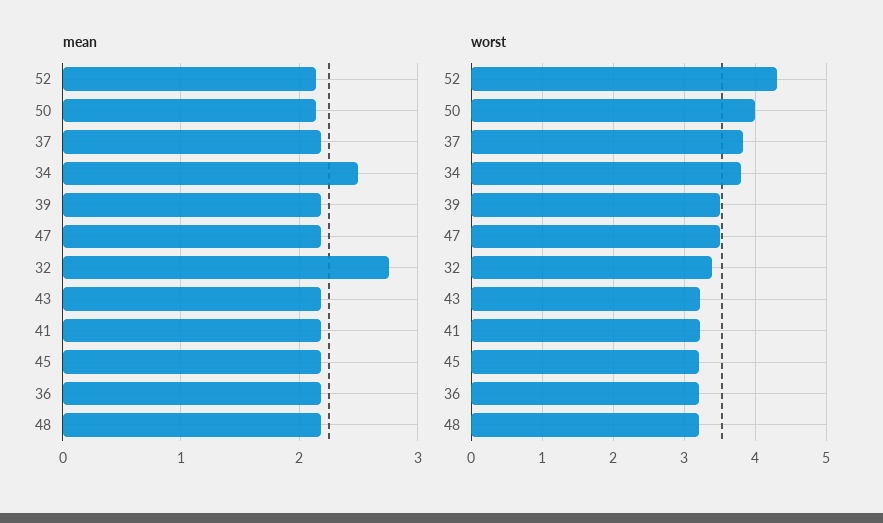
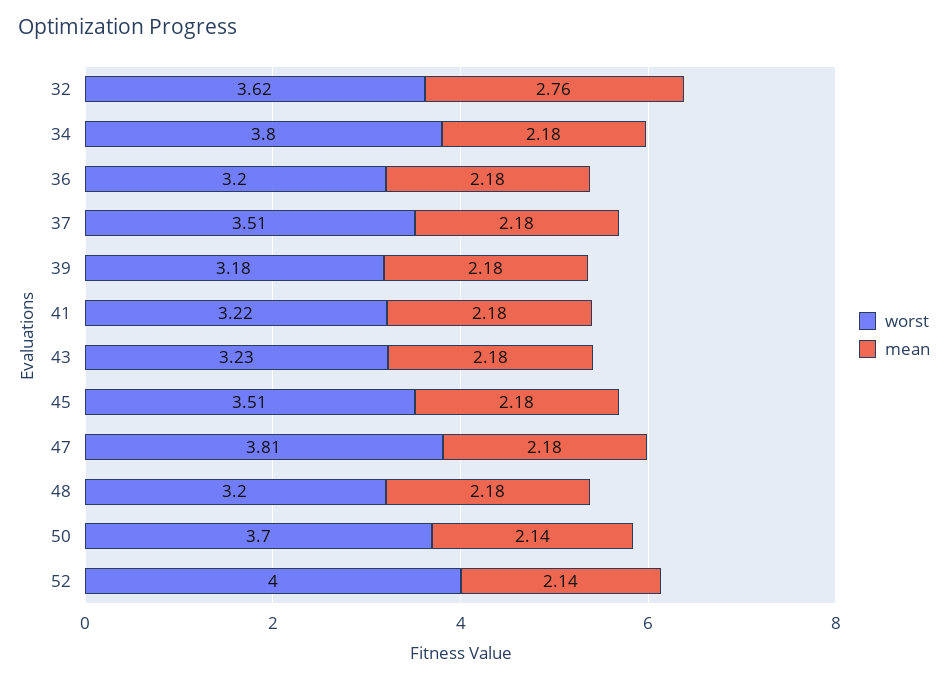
mean, 34: 2.5 -> 2.18
worst, 52: 4.3 -> 4
worst, 50: 4 -> 3.7
worst, 37: 3.8 -> 3.51
worst, 39: 3.5 -> 3.18
worst, 47: 3.5 -> 3.81
worst, 32: 3.4 -> 3.62
worst, 45: 3.2 -> 3.51

